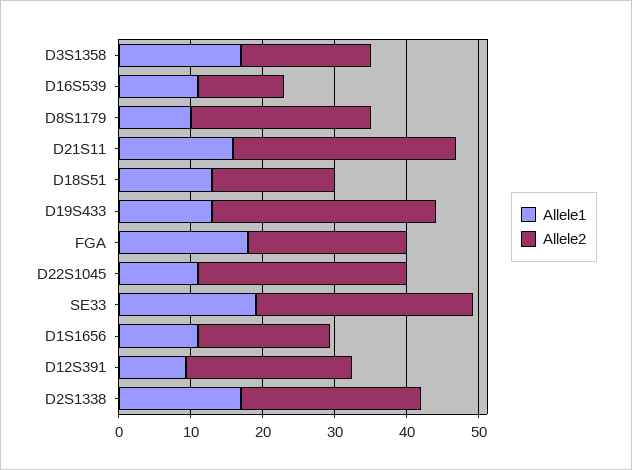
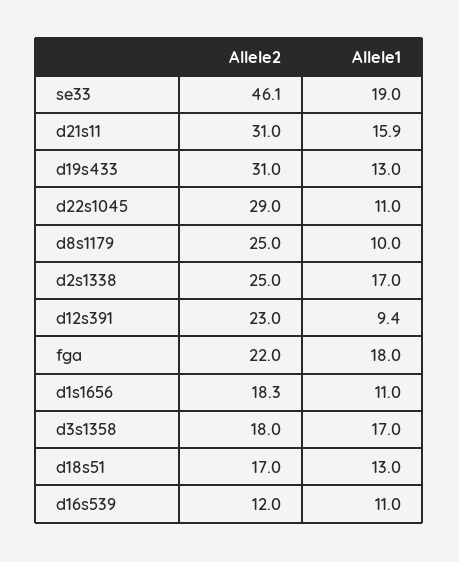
Allele2, SE33: 30 -> 46.1

